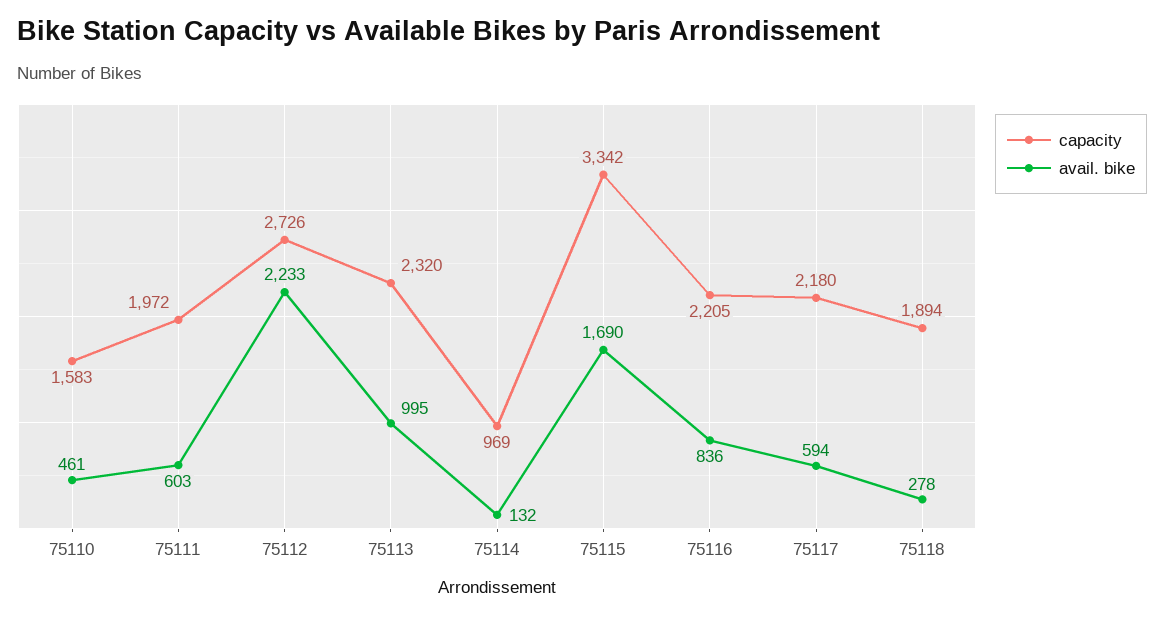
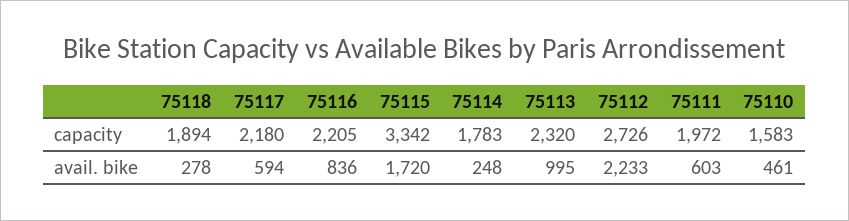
capacity, 75114: 969 -> 1783
avail. bike, 75114: 132 -> 248
avail. bike, 75115: 1690 -> 1720

